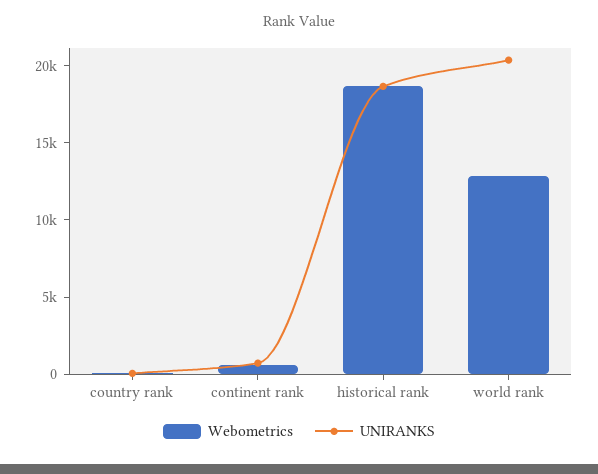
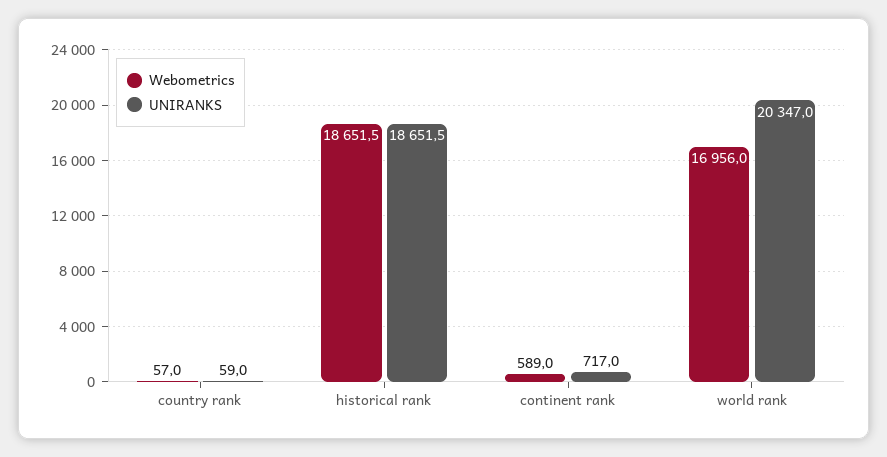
Webometrics, world rank: 13000 -> 16956

